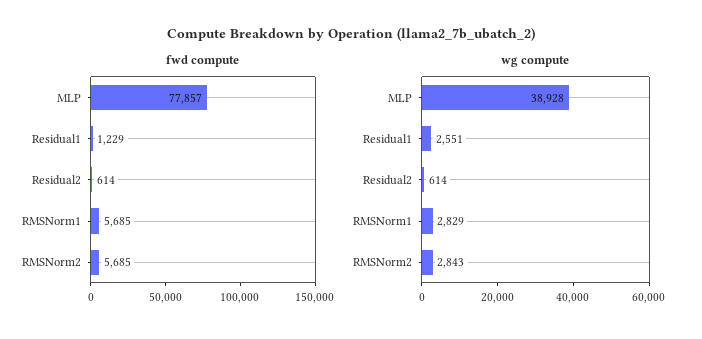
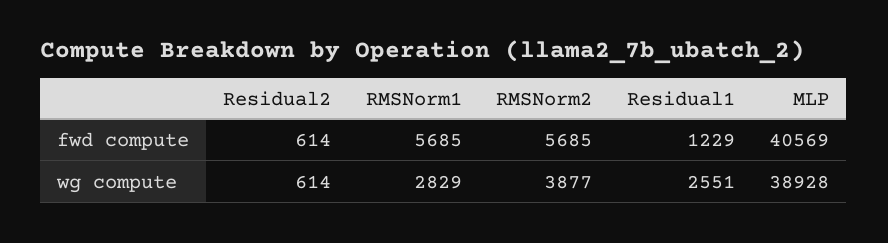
fwd compute, MLP: 77857 -> 40569
wg compute, RMSNorm2: 2843 -> 3877

